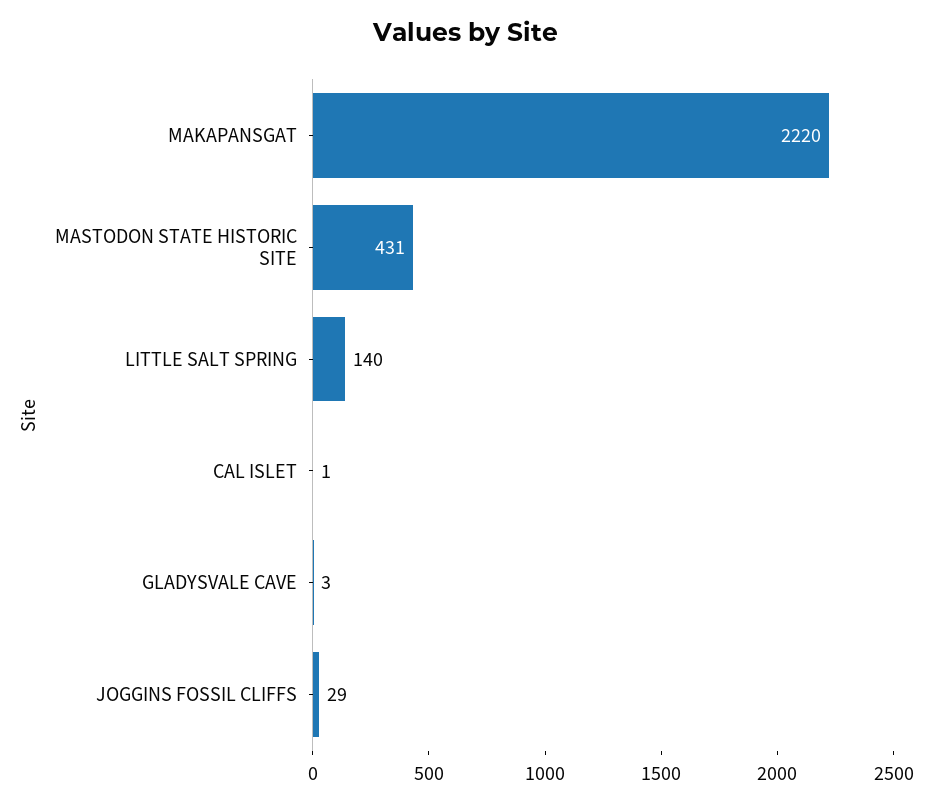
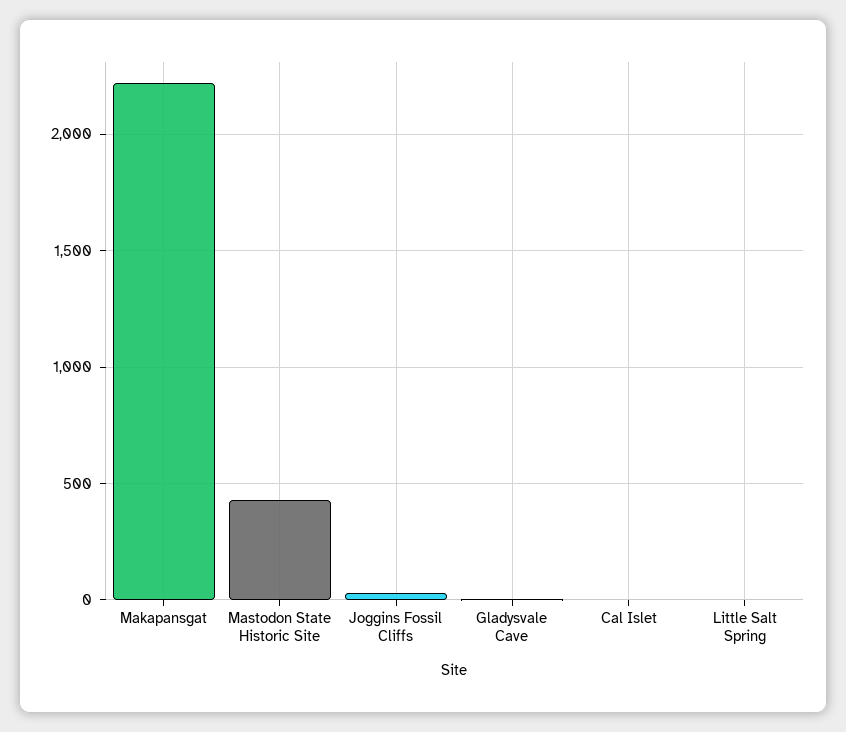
LITTLE SALT SPRING: 140 -> 0

